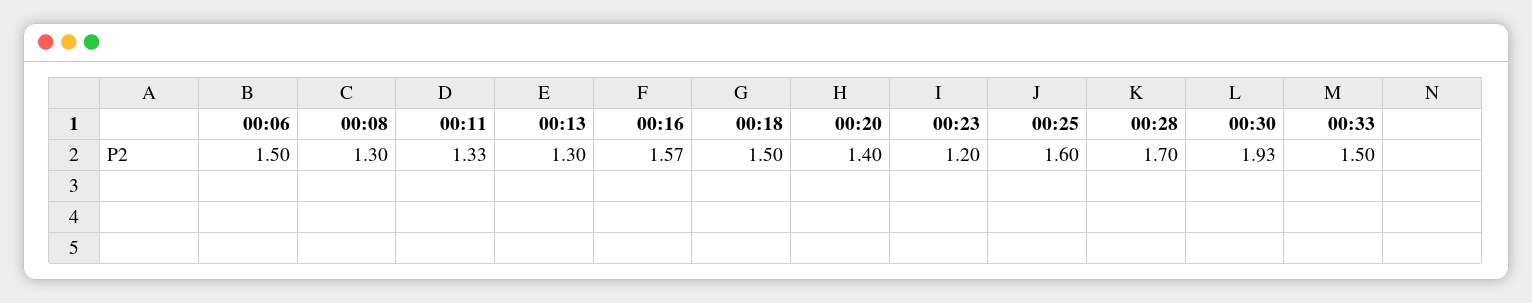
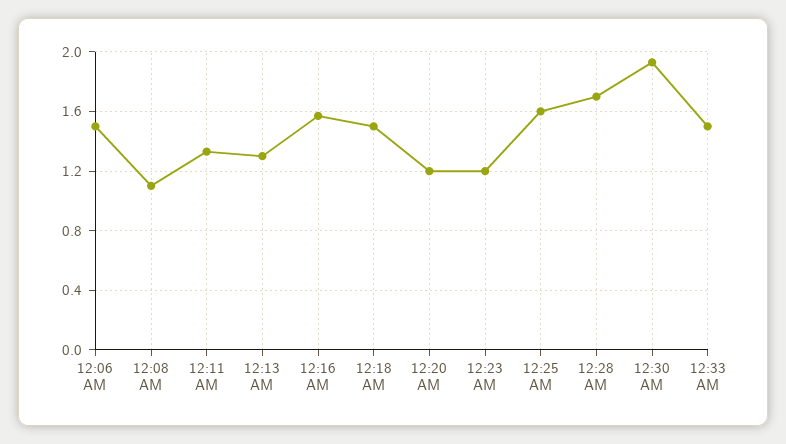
00:08: 1.3 -> 1.1
00:20: 1.4 -> 1.2

